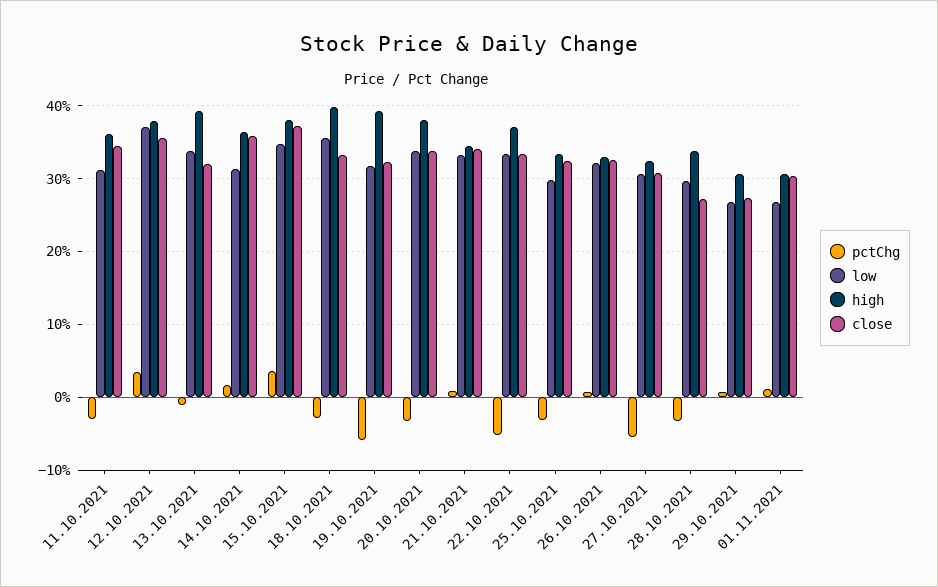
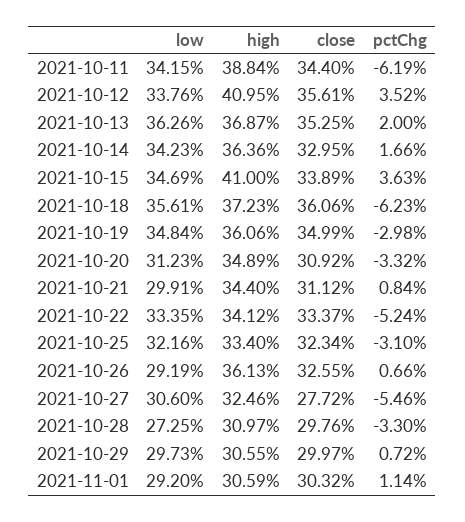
pctChg, 11.10.2021: -3 -> -6.19
low, 11.10.2021: 31 -> 34.15
high, 11.10.2021: 36 -> 38.84
low, 12.10.2021: 37 -> 33.76
high, 12.10.2021: 38 -> 40.95
pctChg, 13.10.2021: -1 -> 2
low, 13.10.2021: 34 -> 36.26
high, 13.10.2021: 39 -> 36.87
close, 13.10.2021: 32 -> 35.25
low, 14.10.2021: 31 -> 34.23
close, 14.10.2021: 36 -> 32.95
high, 15.10.2021: 38 -> 41
close, 15.10.2021: 37 -> 33.89
pctChg, 18.10.2021: -3 -> -6.23
high, 18.10.2021: 40 -> 37.23
close, 18.10.2021: 33 -> 36.06
pctChg, 19.10.2021: -6 -> -2.98
low, 19.10.2021: 32 -> 34.84
high, 19.10.2021: 39 -> 36.06
close, 19.10.2021: 32 -> 34.99
low, 20.10.2021: 34 -> 31.23
high, 20.10.2021: 38 -> 34.89
close, 20.10.2021: 34 -> 30.92
low, 21.10.2021: 33 -> 29.91
close, 21.10.2021: 34 -> 31.12
high, 22.10.2021: 37 -> 34.12
low, 25.10.2021: 30 -> 32.16
low, 26.10.2021: 32 -> 29.19
high, 26.10.2021: 33 -> 36.13
close, 27.10.2021: 31 -> 27.72
low, 28.10.2021: 30 -> 27.25
high, 28.10.2021: 34 -> 30.97
close, 28.10.2021: 27 -> 29.76
low, 29.10.2021: 27 -> 29.73
close, 29.10.2021: 27 -> 29.97
low, 01.11.2021: 27 -> 29.2

